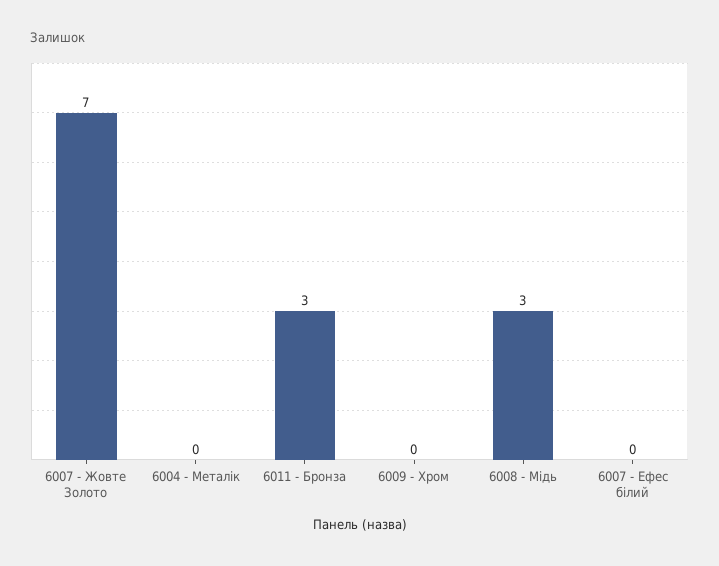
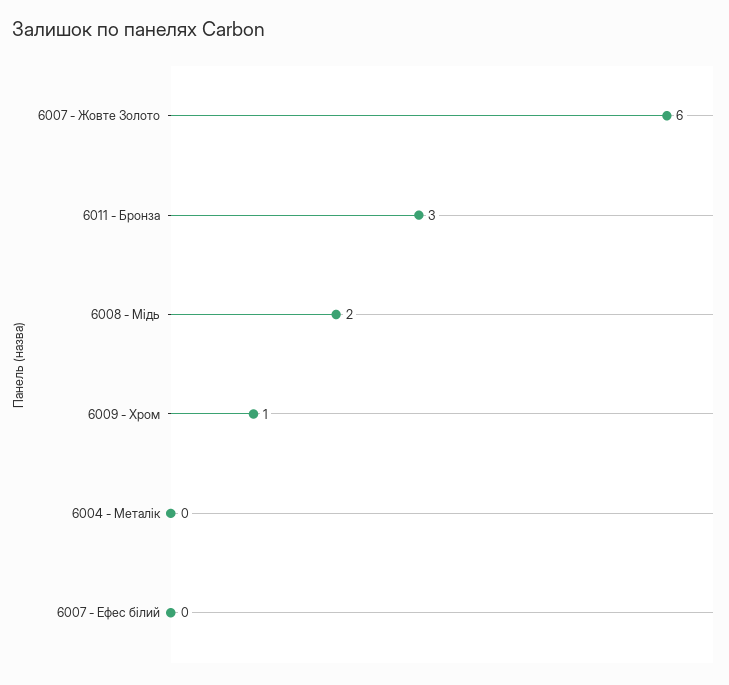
6007 - Жовте Золото: 7 -> 6
6009 - Хром: 0 -> 1
6008 - Мідь: 3 -> 2

